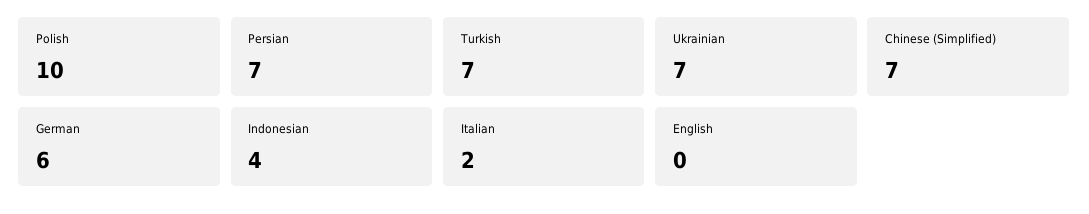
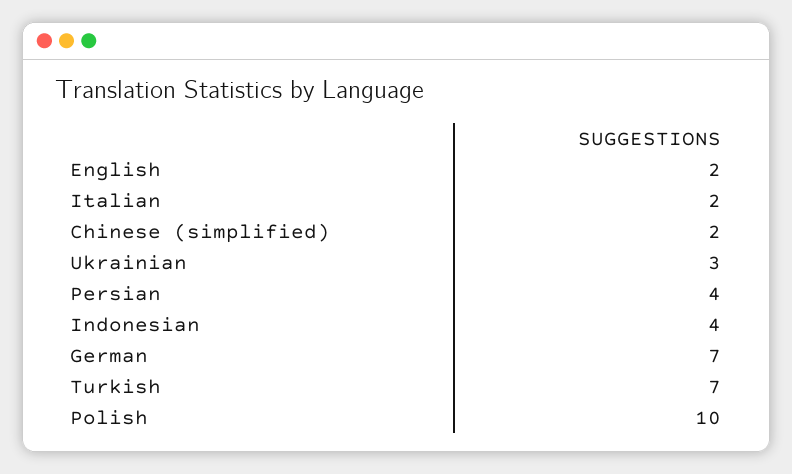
Persian: 7 -> 4
Ukrainian: 7 -> 3
Chinese (Simplified): 7 -> 2
German: 6 -> 7
English: 0 -> 2

